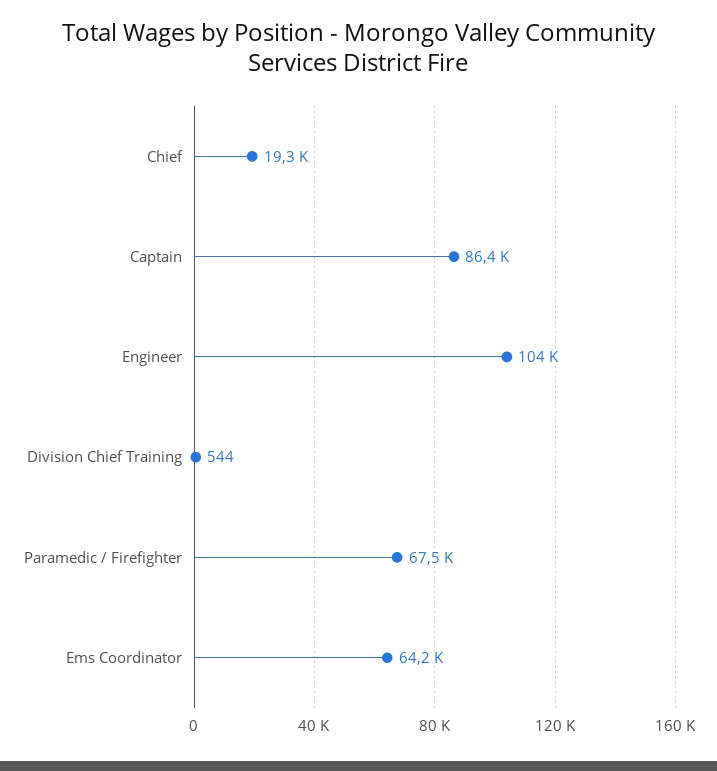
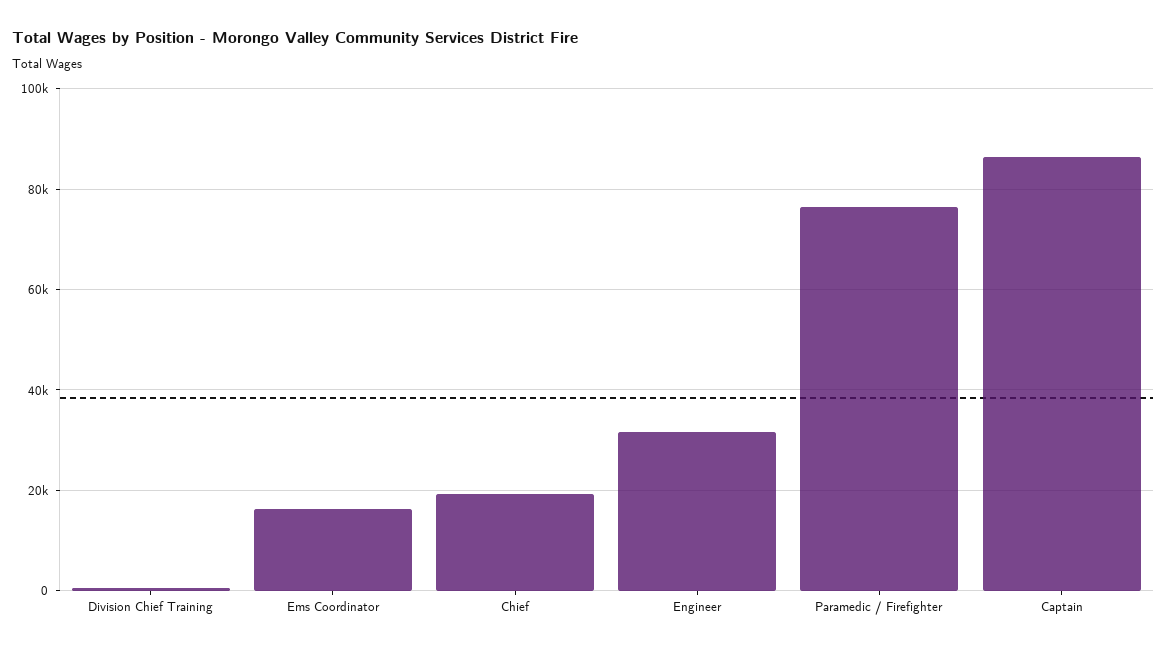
Engineer: 104000 -> 32000
Paramedic / Firefighter: 67500 -> 76000
Ems Coordinator: 64200 -> 16000

